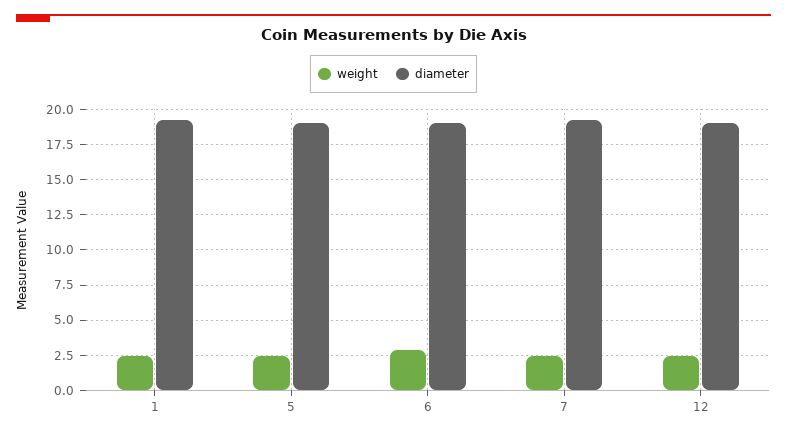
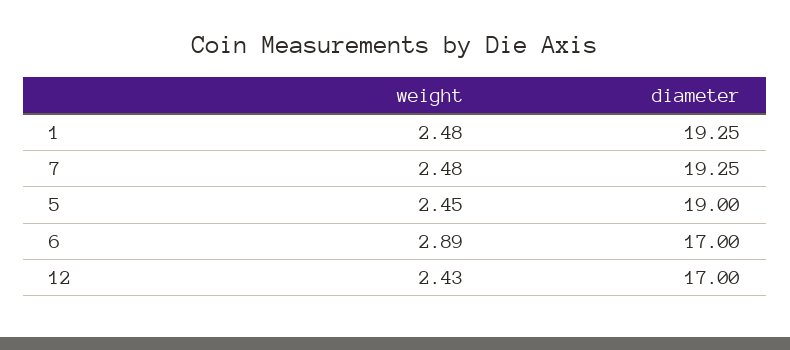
diameter, 6: 19 -> 17
diameter, 12: 19 -> 17

